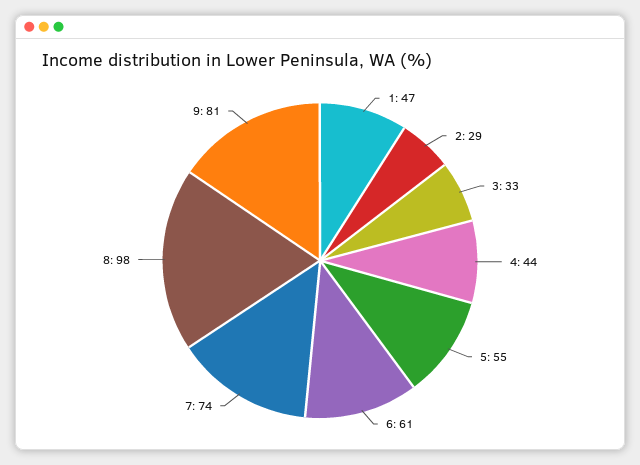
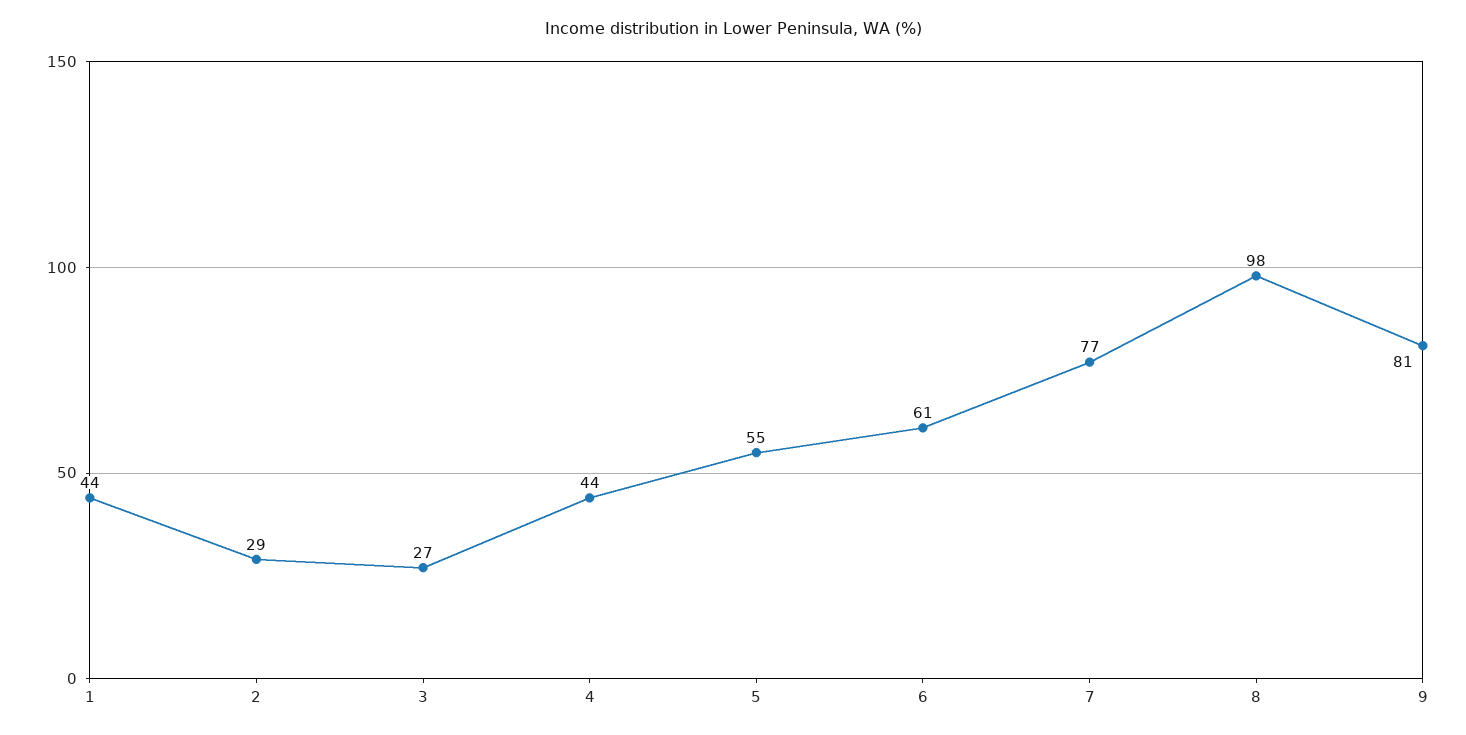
1: 47 -> 44
3: 33 -> 27
7: 74 -> 77

